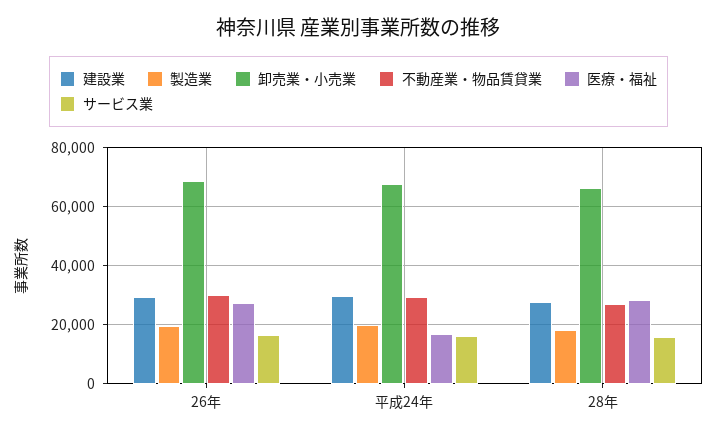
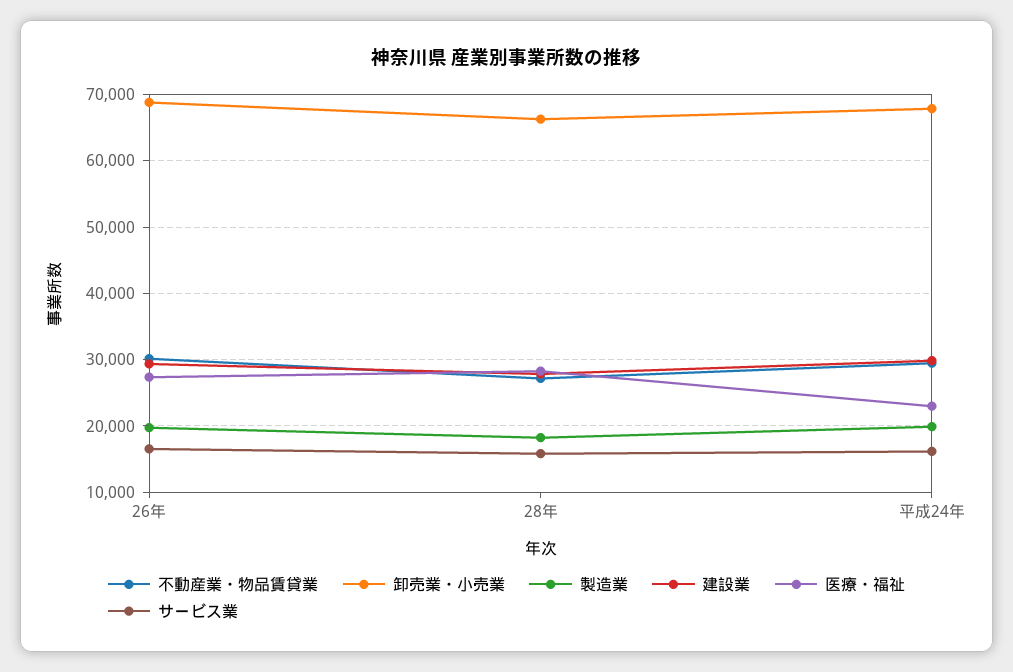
医療・福祉, 平成24年: 17500 -> 23000

